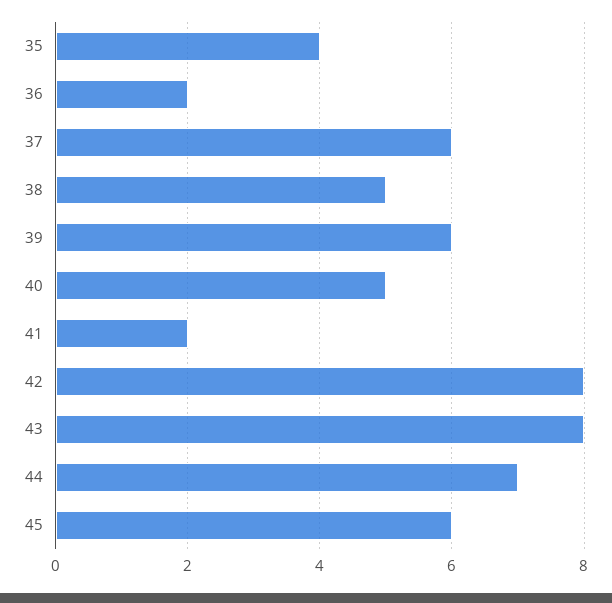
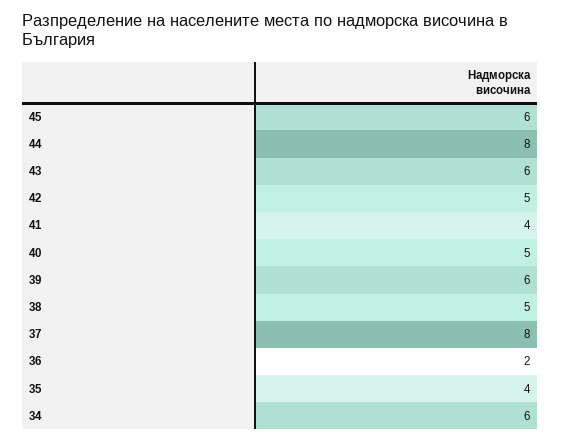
37: 6 -> 8
41: 2 -> 4
42: 8 -> 5
43: 8 -> 6
44: 7 -> 8
34: none -> 6

